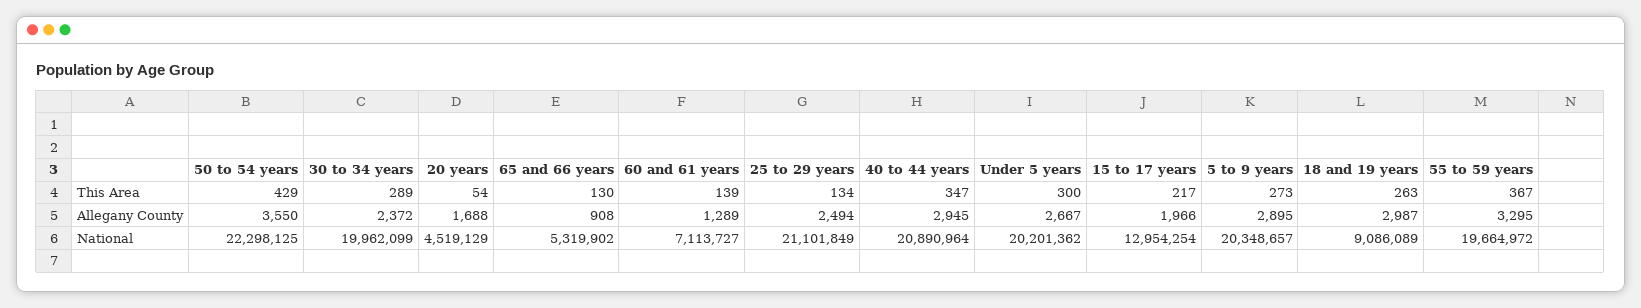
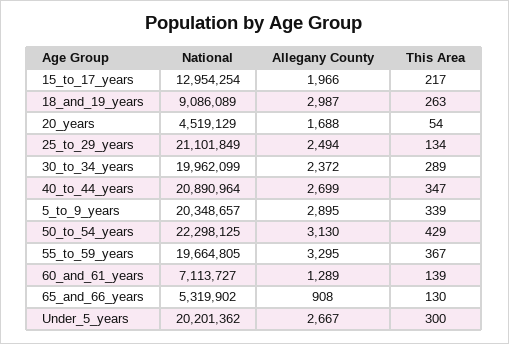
5 to 9 years, This Area: 273 -> 339
50 to 54 years, Allegany County: 3550 -> 3130
40 to 44 years, Allegany County: 2945 -> 2699
55 to 59 years, National: 19664972 -> 19664805

